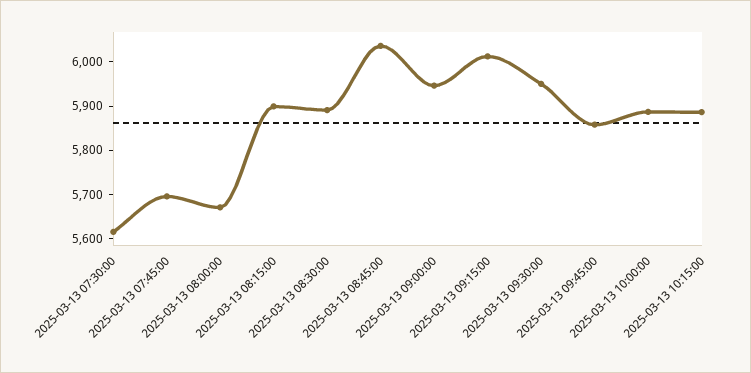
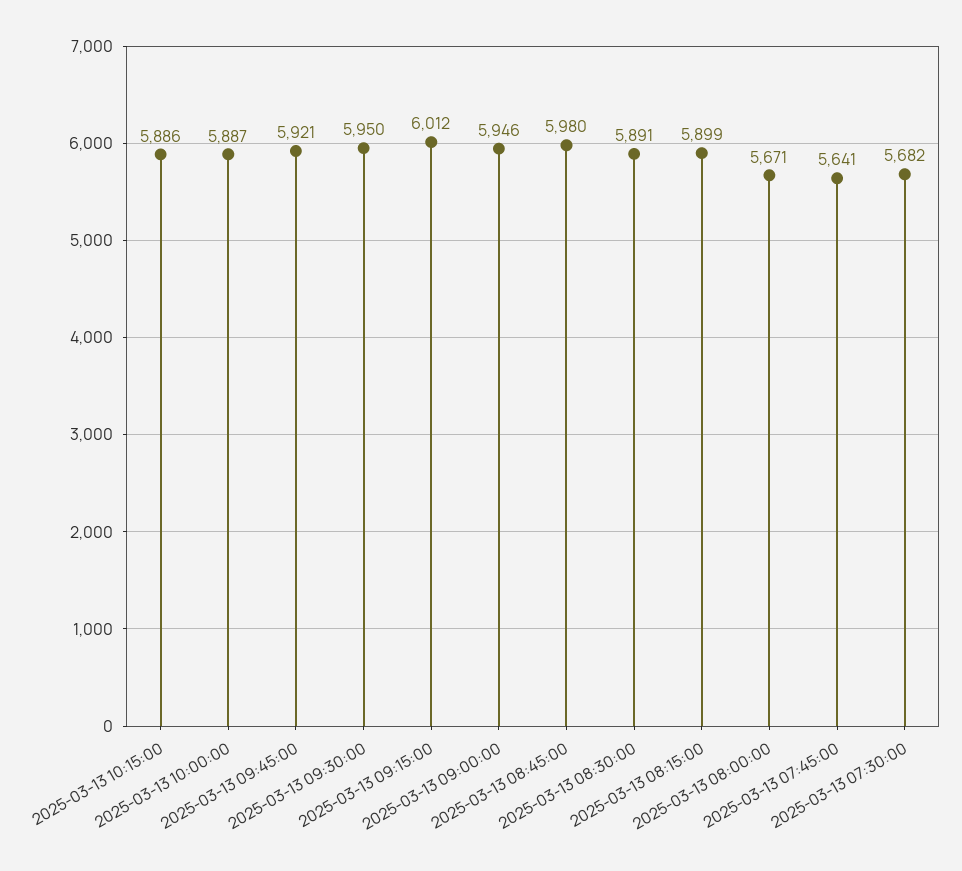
2025-03-13 07:30:00: 5620 -> 5682
2025-03-13 07:45:00: 5700 -> 5641
2025-03-13 08:45:00: 6040 -> 5980
2025-03-13 09:45:00: 5860 -> 5921

